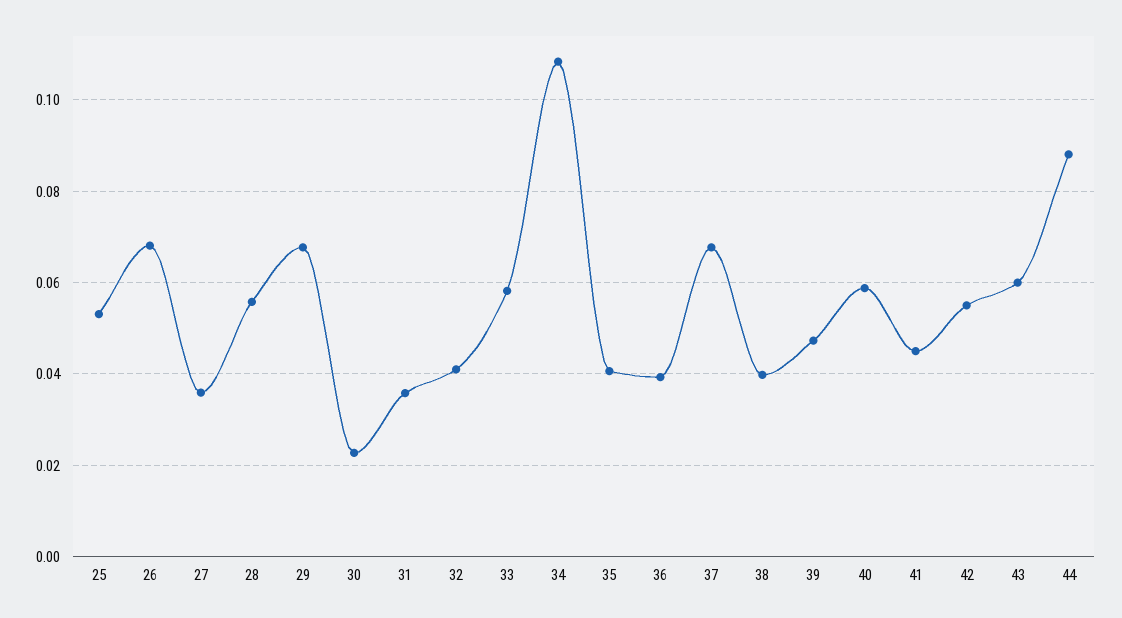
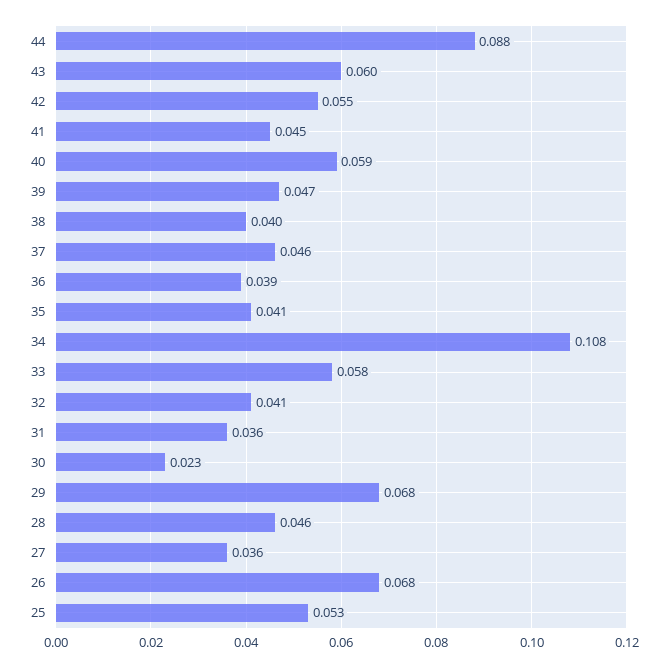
28: 0.056 -> 0.046
37: 0.068 -> 0.046

